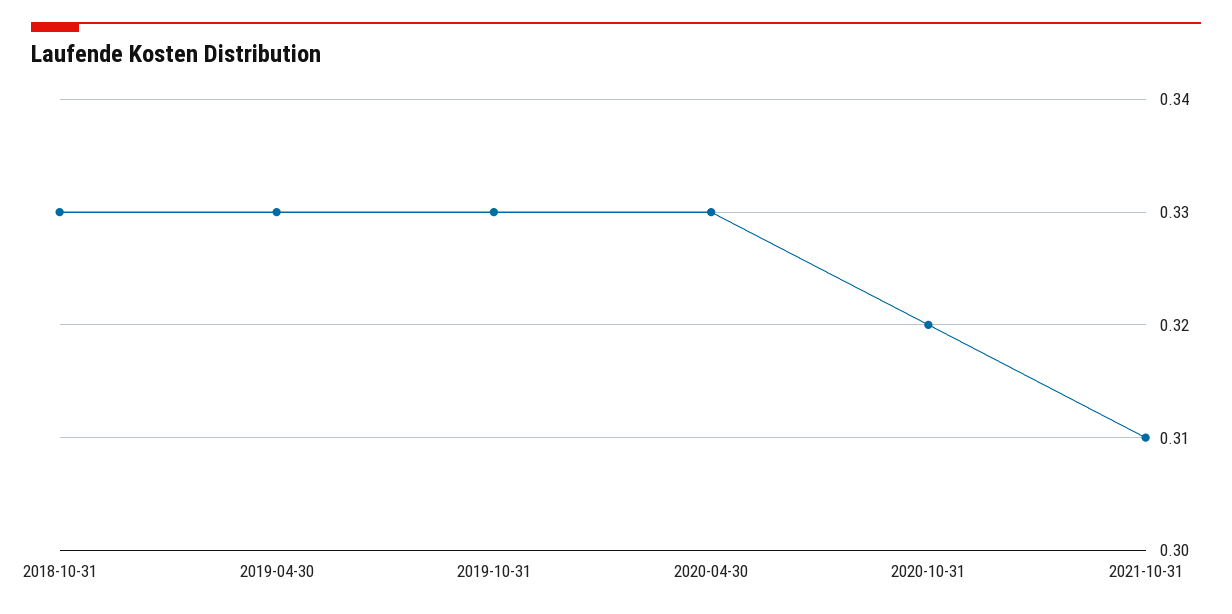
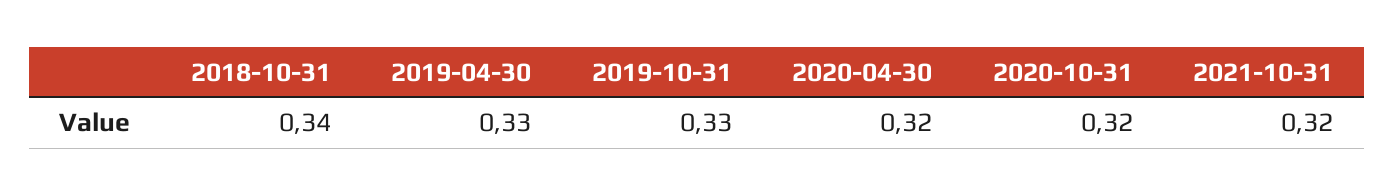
2018-10-31: 0.33 -> 0.34
2020-04-30: 0.33 -> 0.32
2021-10-31: 0.31 -> 0.32

